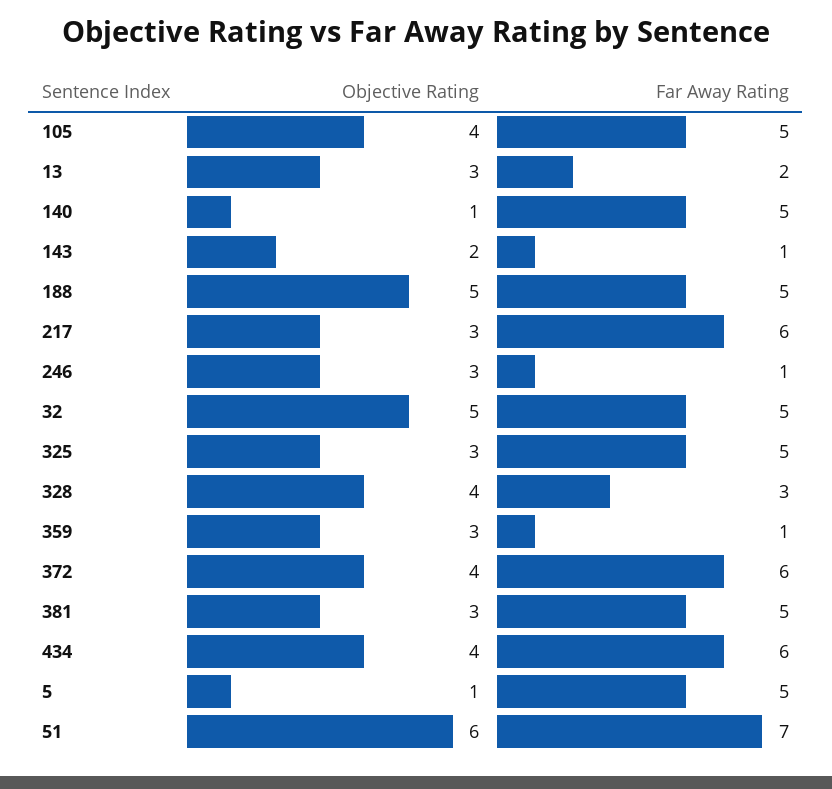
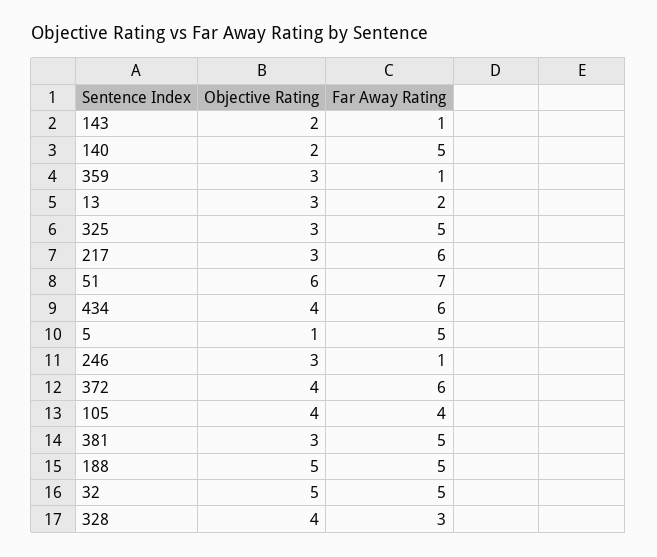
Far Away Rating, 105: 5 -> 4
Objective Rating, 140: 1 -> 2

